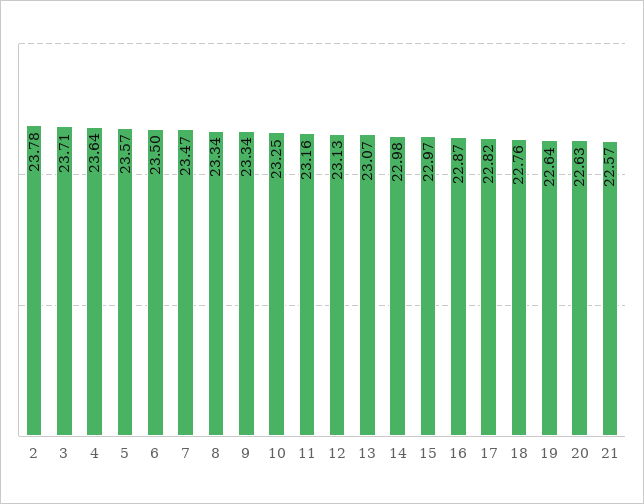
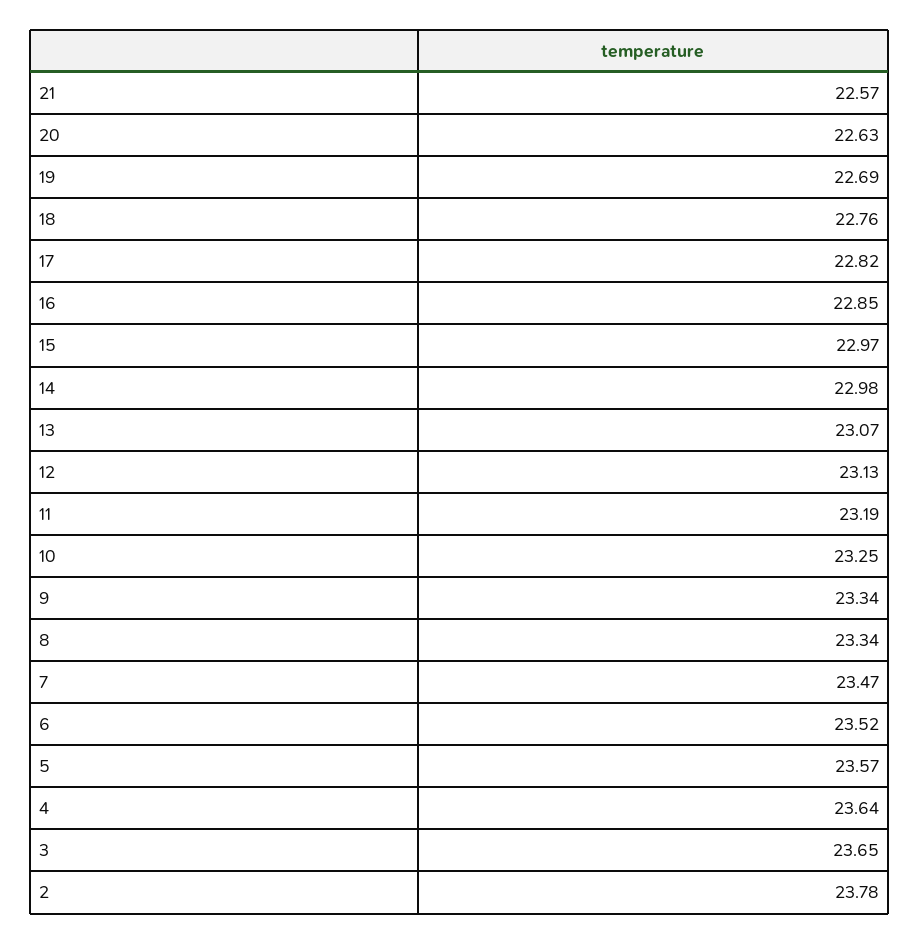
3: 23.71 -> 23.65
6: 23.5 -> 23.52
11: 23.16 -> 23.19
16: 22.87 -> 22.85
19: 22.64 -> 22.69

